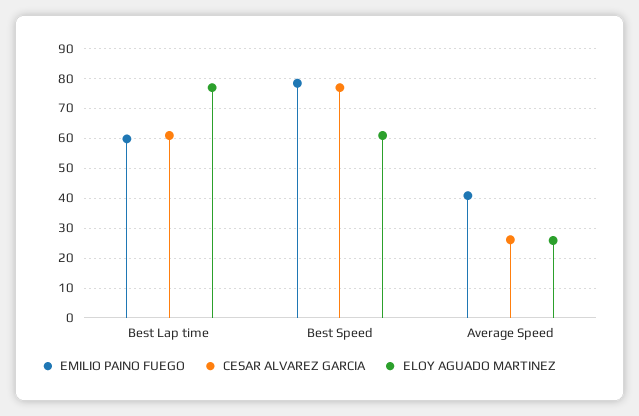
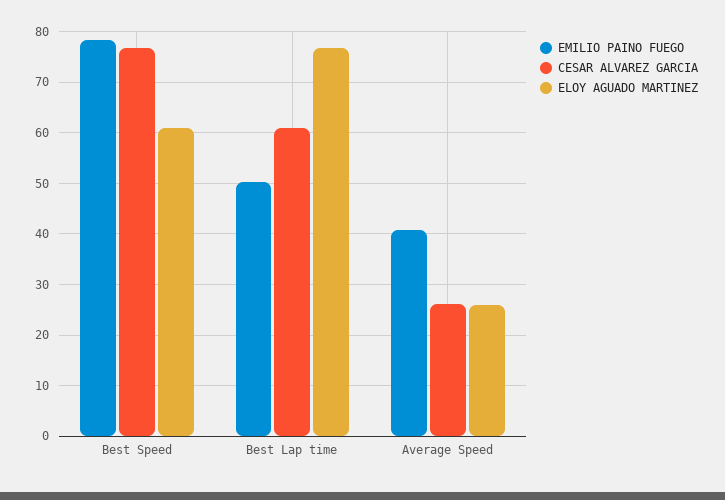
EMILIO PAINO FUEGO, Best Lap time: 60 -> 50

